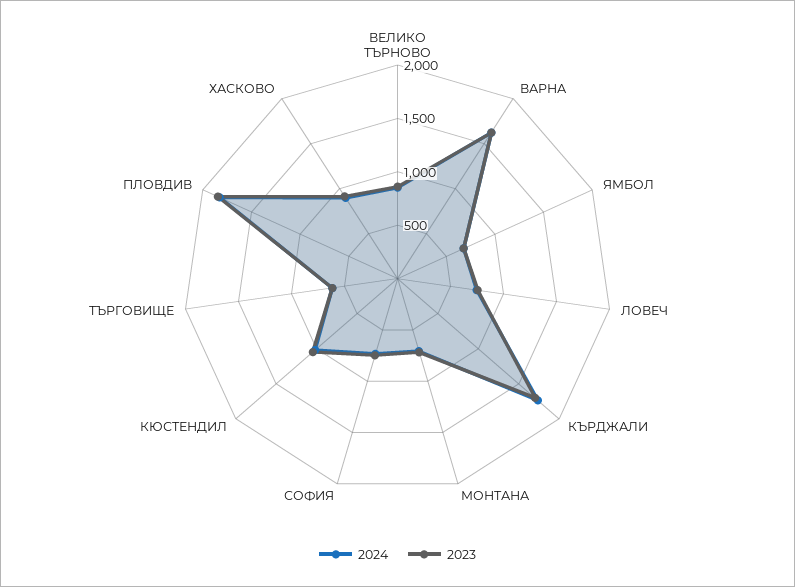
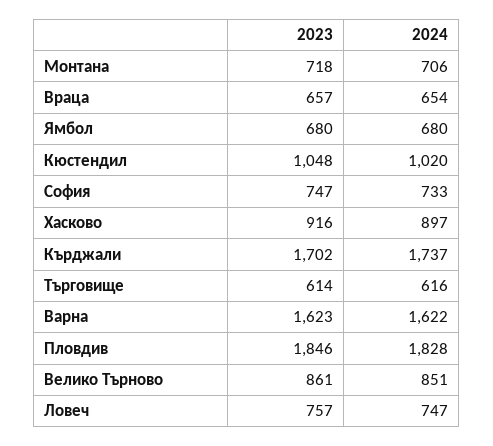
2023, Враца: none -> 657
2024, Враца: none -> 654

